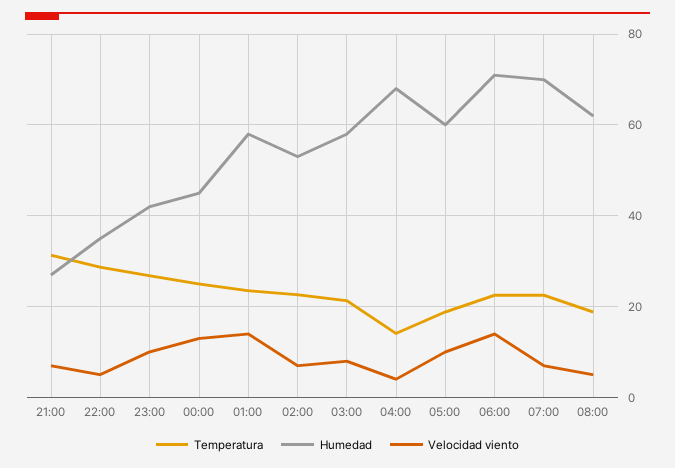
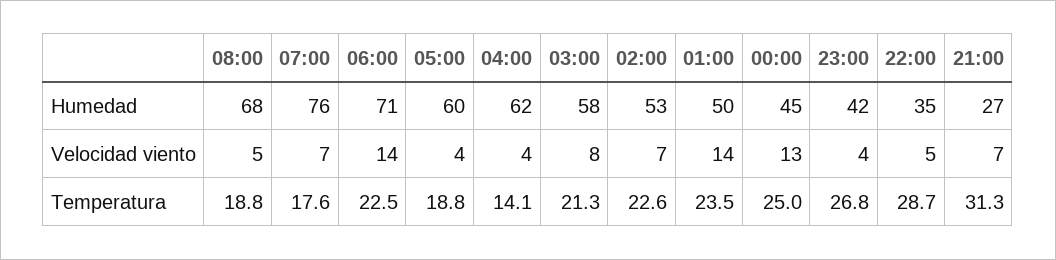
Velocidad viento, 23:00: 10 -> 4
Humedad, 01:00: 58 -> 50
Humedad, 04:00: 68 -> 62
Velocidad viento, 05:00: 10 -> 4
Temperatura, 07:00: 22 -> 17.6
Humedad, 07:00: 70 -> 76
Humedad, 08:00: 62 -> 68

